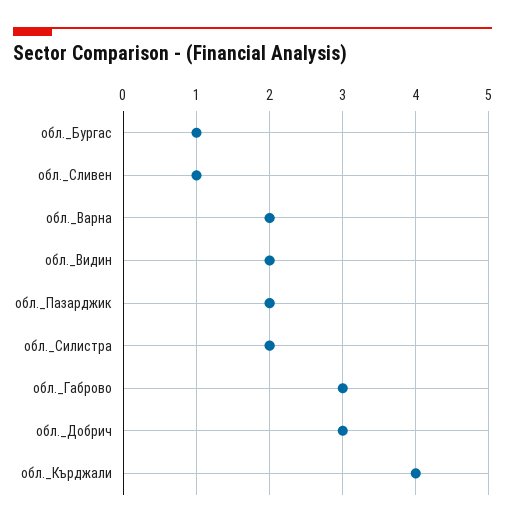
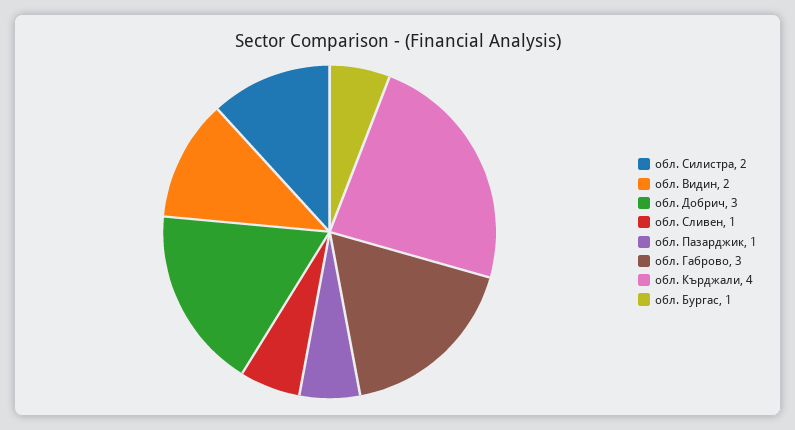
обл._Варна: 2 -> none
обл._Пазарджик: 2 -> 1

